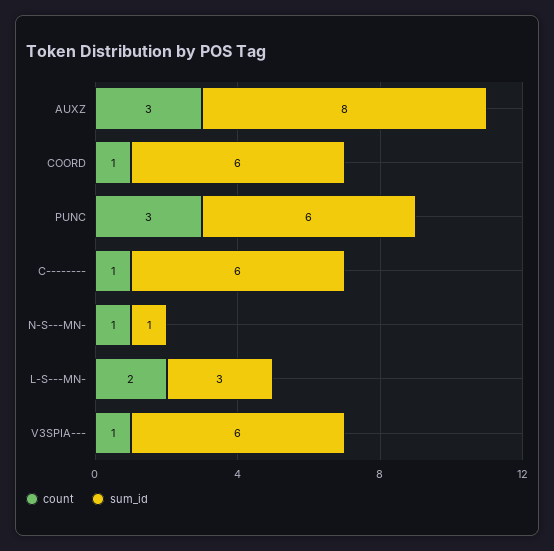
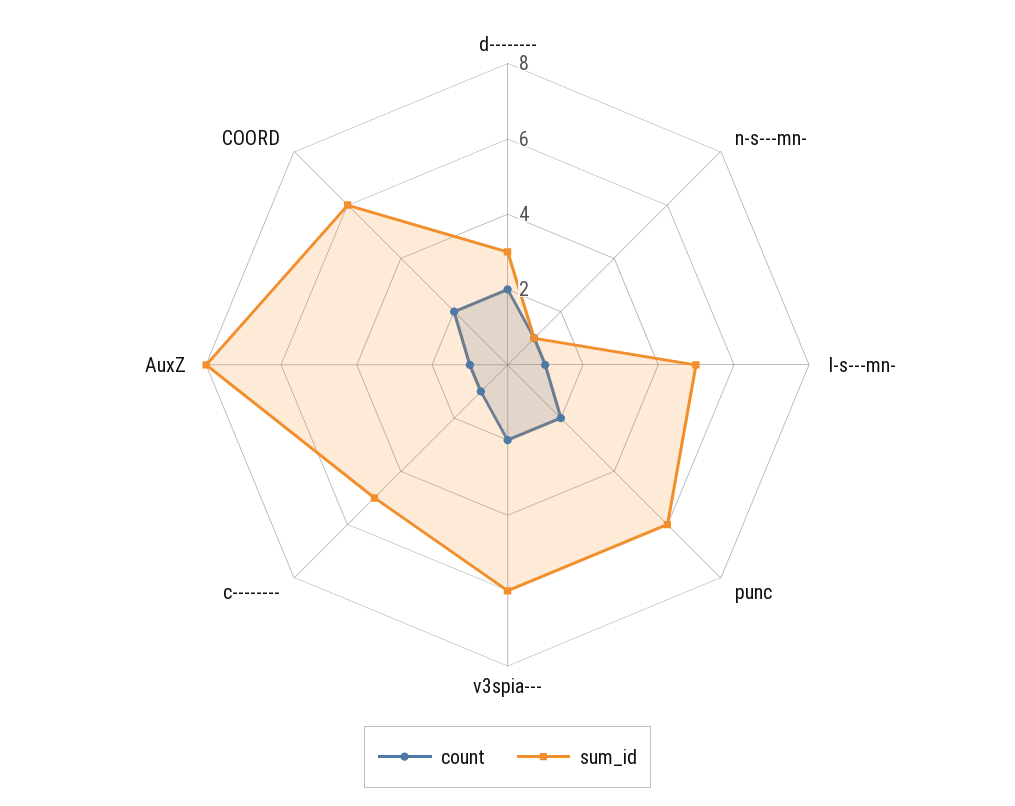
count, AUXZ: 3 -> 1
count, COORD: 1 -> 2
count, PUNC: 3 -> 2
sum_id, C--------: 6 -> 5
count, L-S---MN-: 2 -> 1
sum_id, L-S---MN-: 3 -> 5
count, V3SPIA---: 1 -> 2
count, d--------: none -> 2
sum_id, d--------: none -> 3

